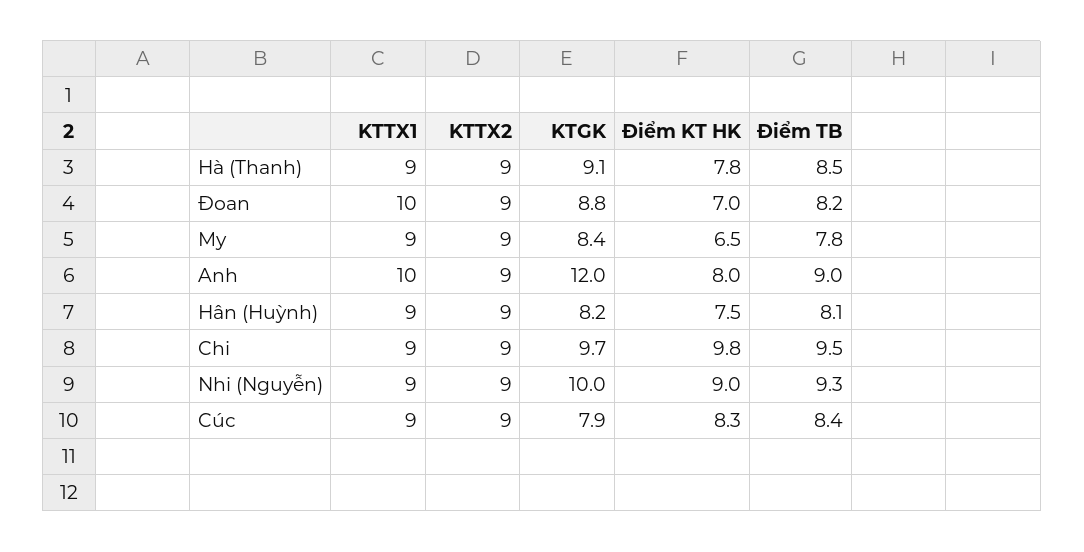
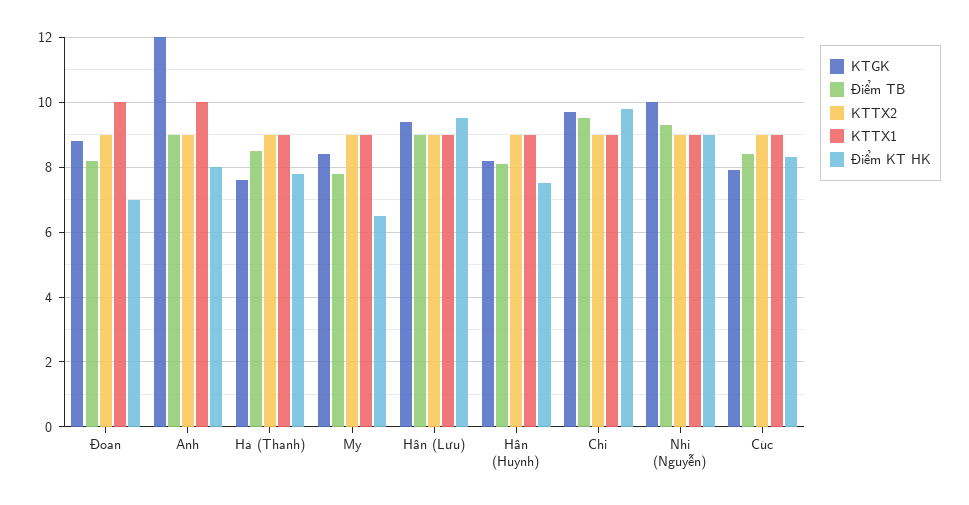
KTGK, Hà (Thanh): 9.1 -> 7.5
KTGK, Hân (Lưu): none -> 9.5
Điểm TB, Hân (Lưu): none -> 9
KTTX2, Hân (Lưu): none -> 9
KTTX1, Hân (Lưu): none -> 9
Điểm KT HK, Hân (Lưu): none -> 9.5

